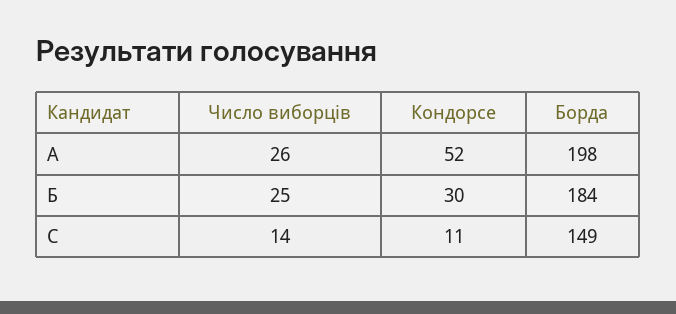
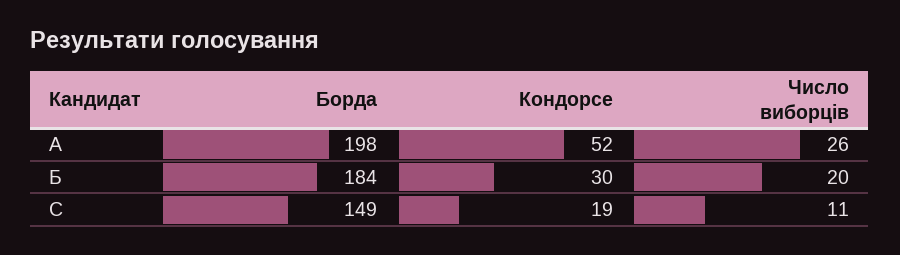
Число виборців, Б: 25 -> 20
Число виборців, С: 14 -> 11
Кондорсе, С: 11 -> 19

